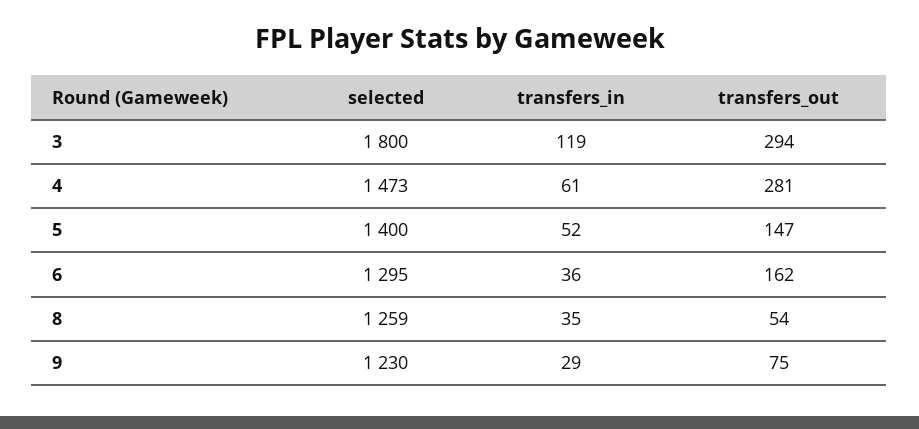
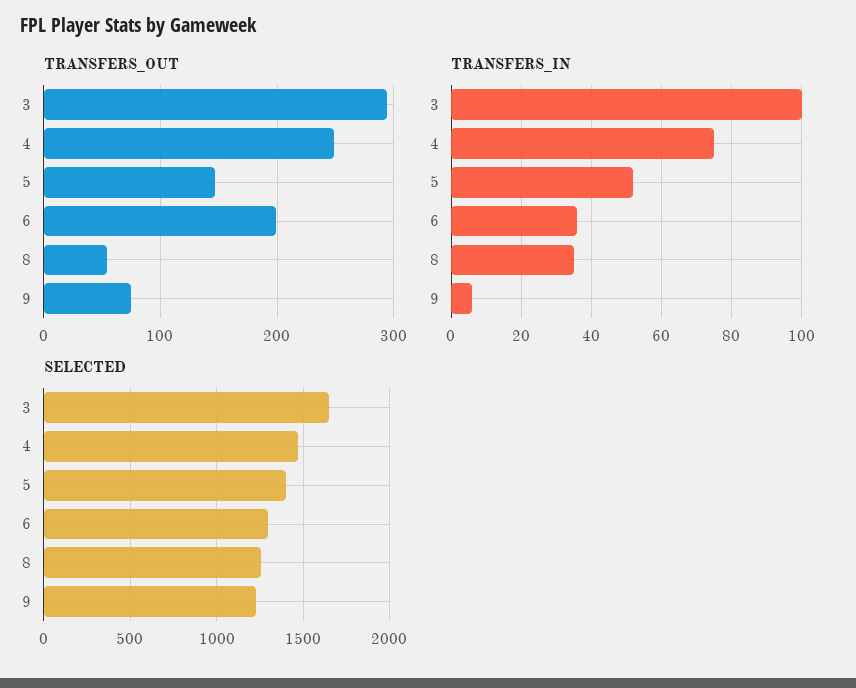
selected, 3: 1800 -> 1650
transfers_in, 3: 119 -> 100
transfers_in, 4: 61 -> 75
transfers_out, 4: 281 -> 250
transfers_out, 6: 162 -> 200
transfers_in, 9: 29 -> 5

